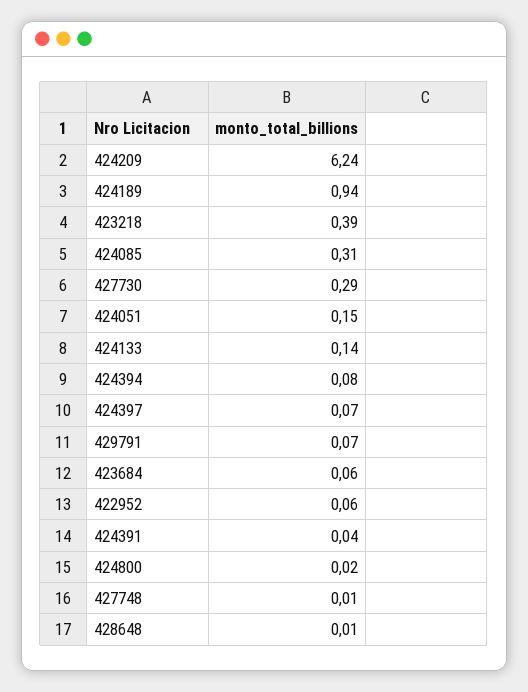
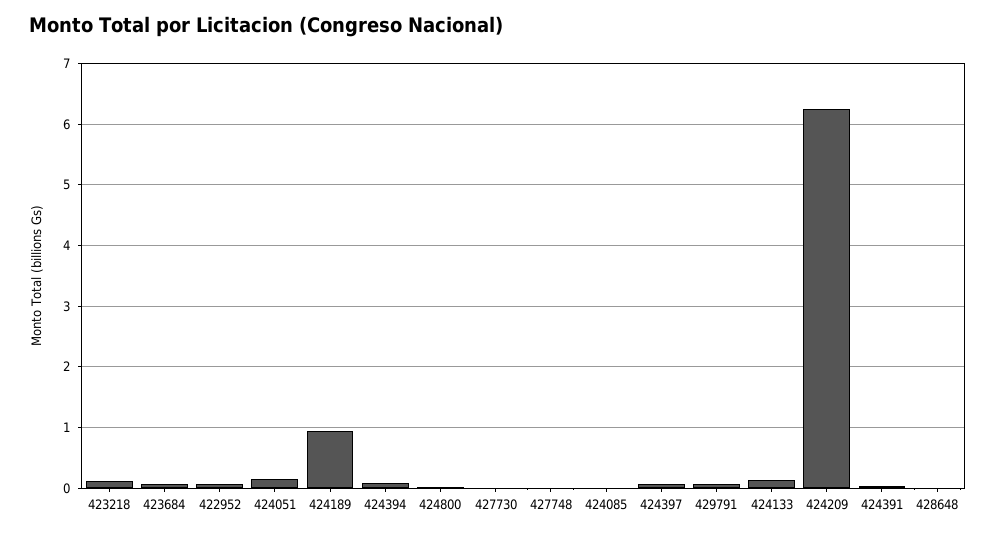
423218: 0.39 -> 0.1
424085: 0.31 -> 0
427730: 0.29 -> 0

